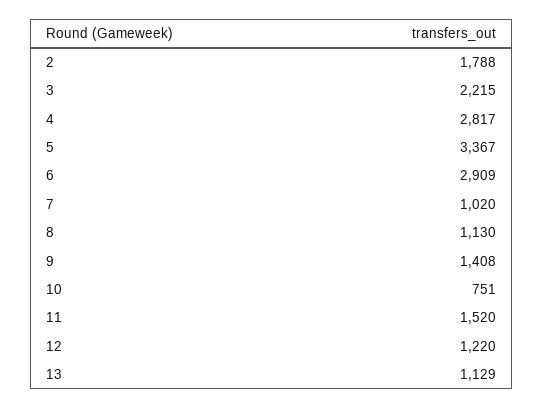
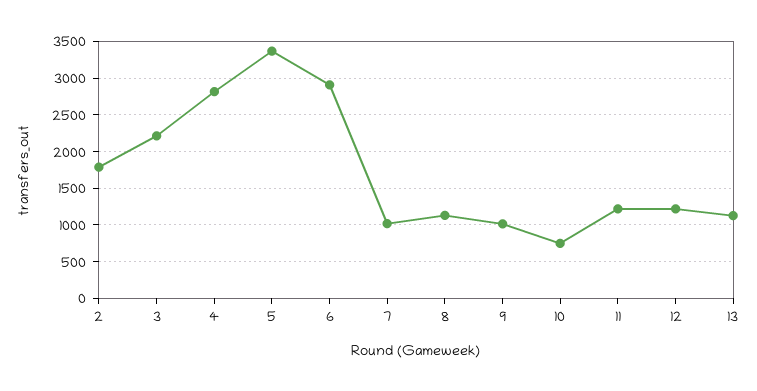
9: 1408 -> 1000
11: 1520 -> 1200

